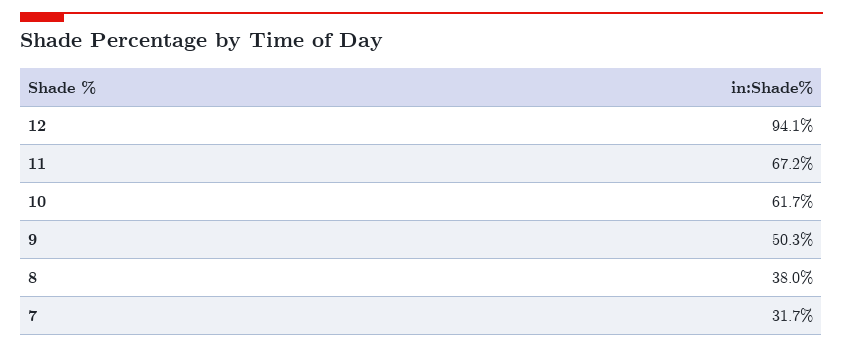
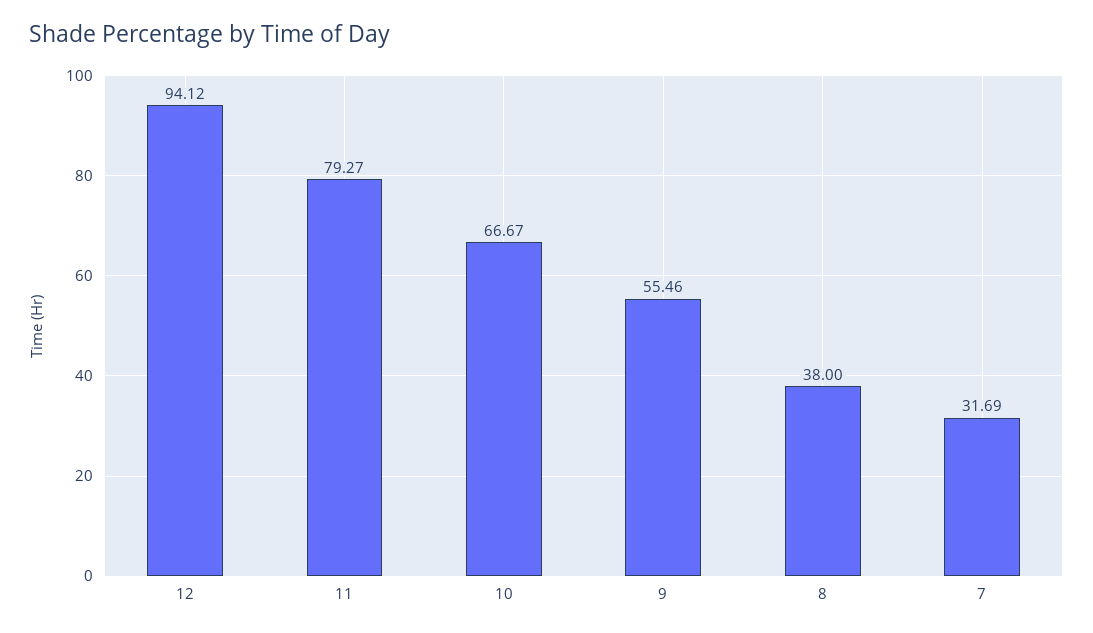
11: 67.2 -> 79.27
10: 61.7 -> 66.67
9: 50.3 -> 55.46

